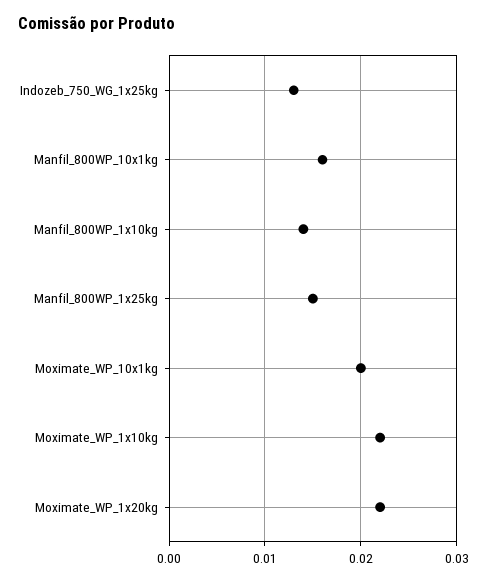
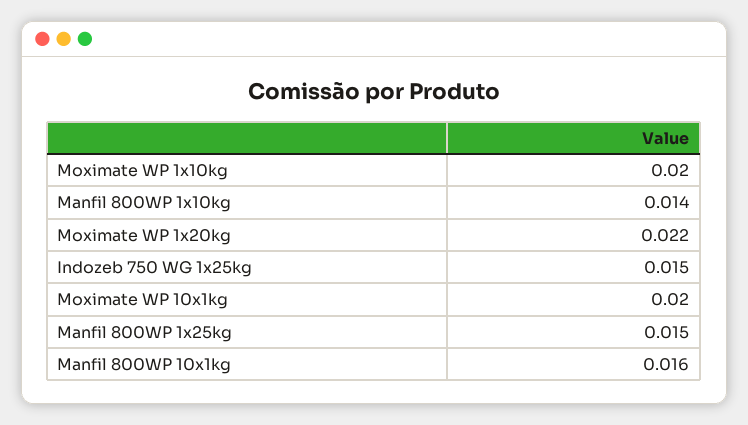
Indozeb_750_WG_1x25kg: 0.013 -> 0.015
Moximate_WP_1x10kg: 0.022 -> 0.02

